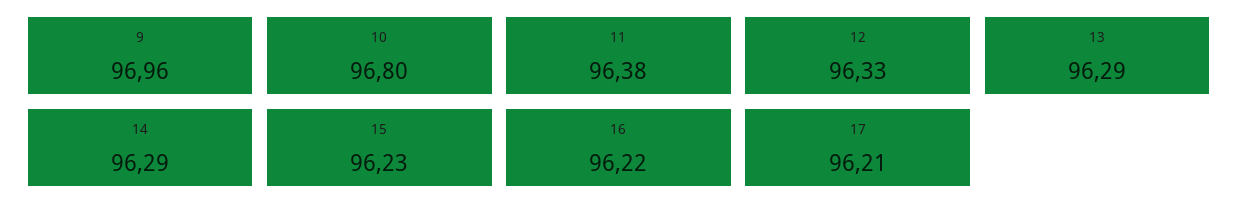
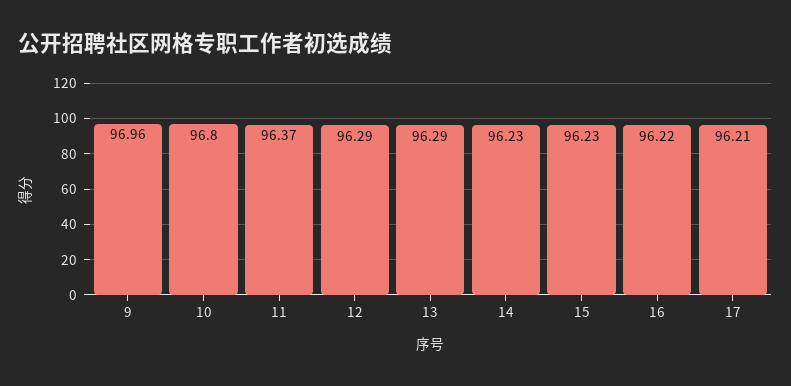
11: 96.38 -> 96.37
12: 96.33 -> 96.29
14: 96.29 -> 96.23

